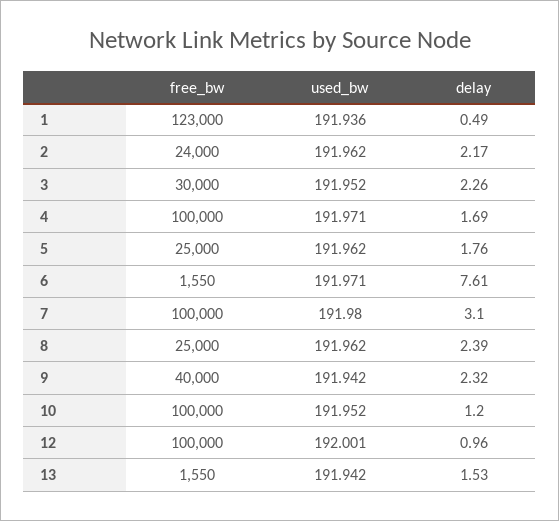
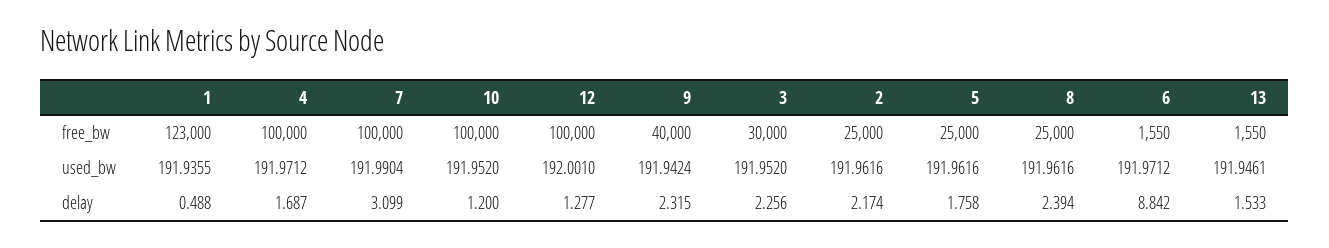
free_bw, 2: 24000 -> 25000
delay, 6: 7.61 -> 8.842
used_bw, 7: 191.98 -> 191.9904
delay, 12: 0.96 -> 1.277
used_bw, 13: 191.942 -> 191.9461

